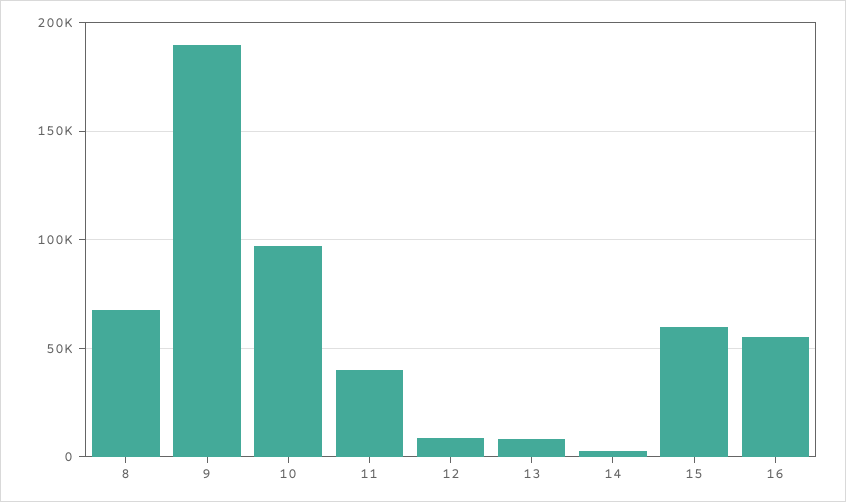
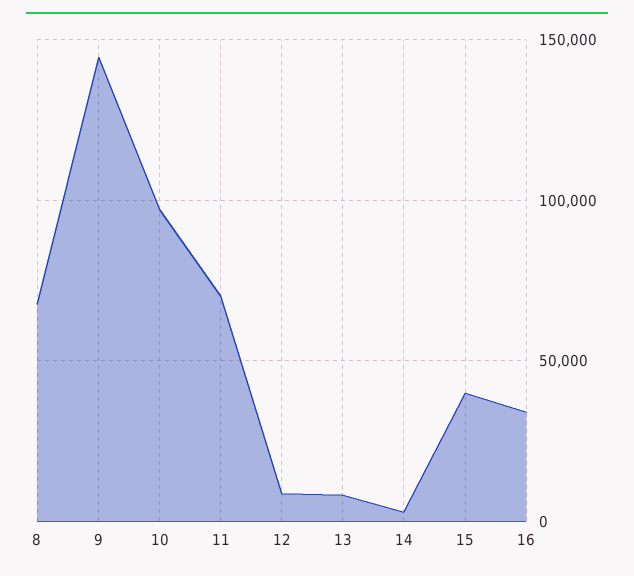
9: 190000 -> 145000
11: 40000 -> 70000
15: 60000 -> 40000
16: 55000 -> 35000

